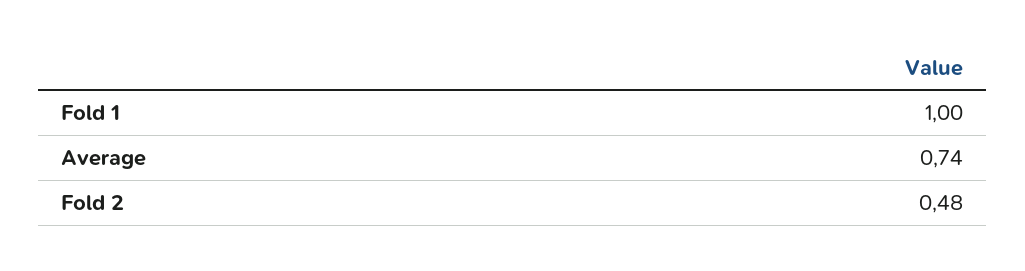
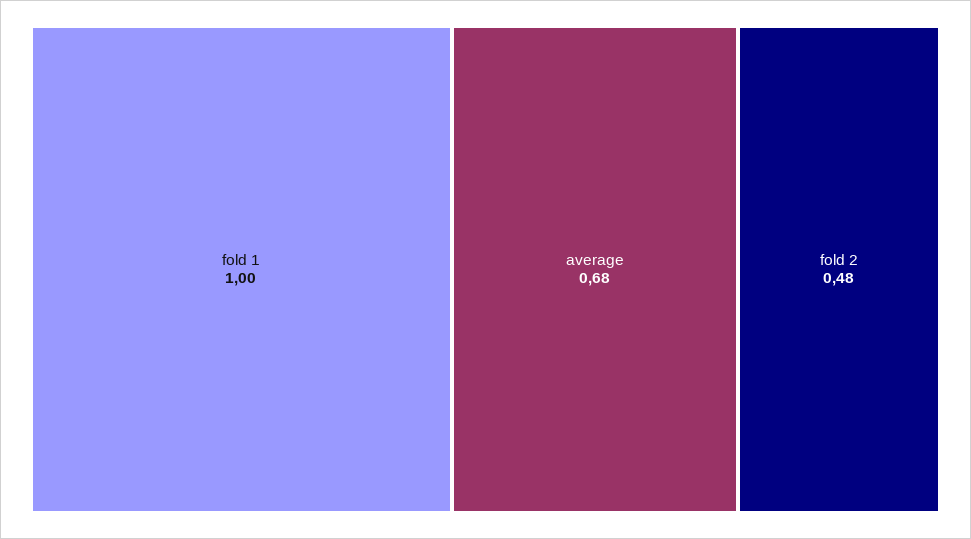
Average: 0.74 -> 0.68

